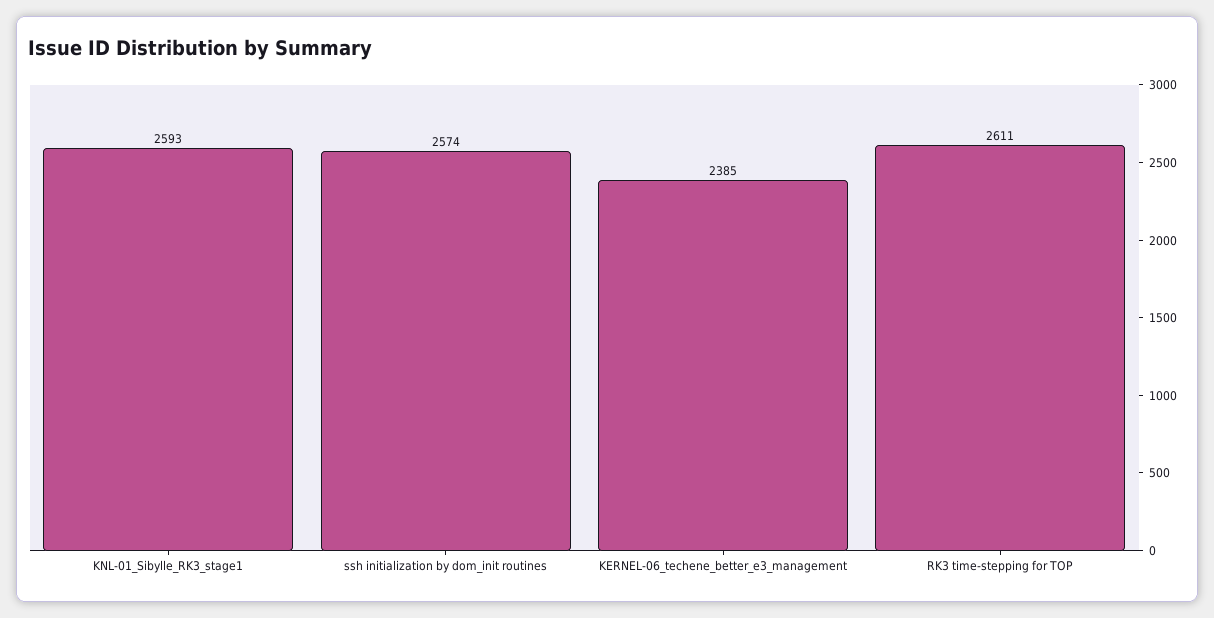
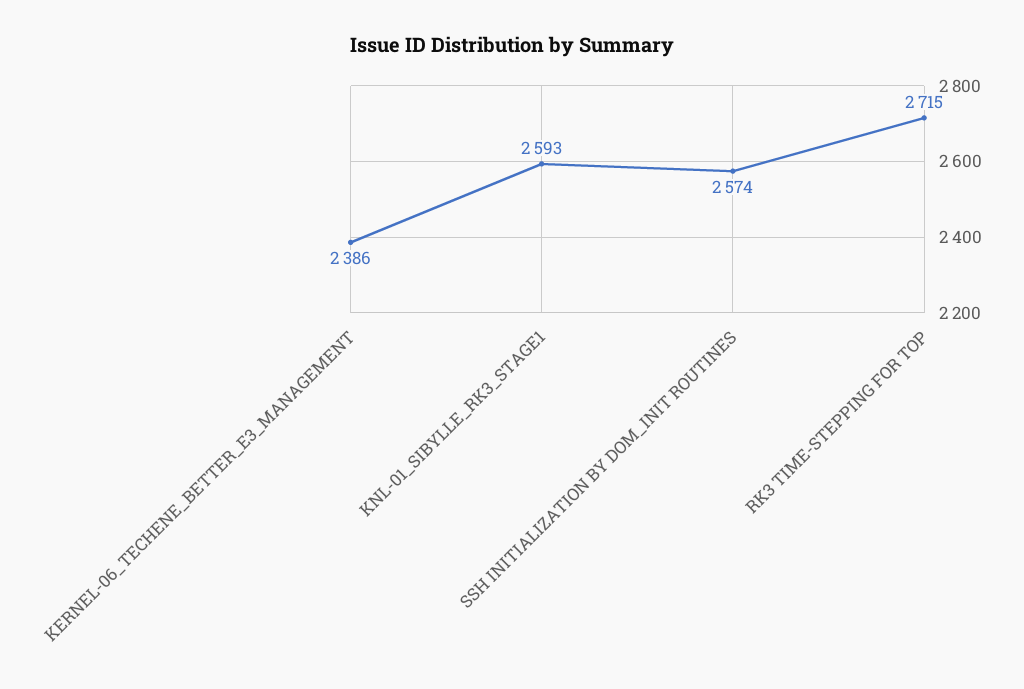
KERNEL-06_techene_better_e3_management: 2385 -> 2386
RK3 time-stepping for TOP: 2611 -> 2715

